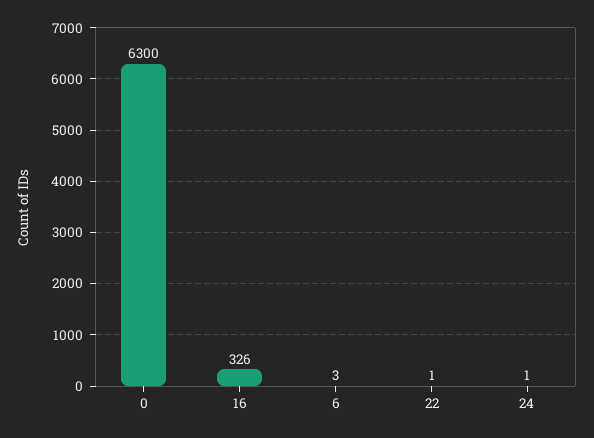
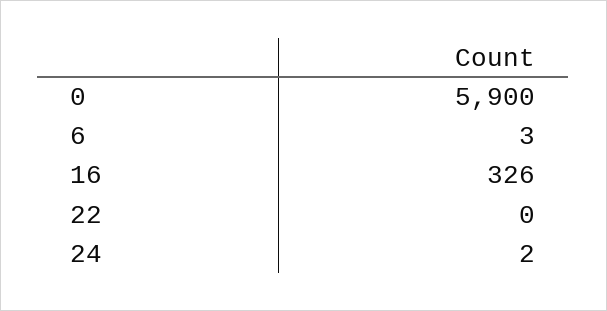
0: 6300 -> 5900
22: 1 -> 0
24: 1 -> 2

